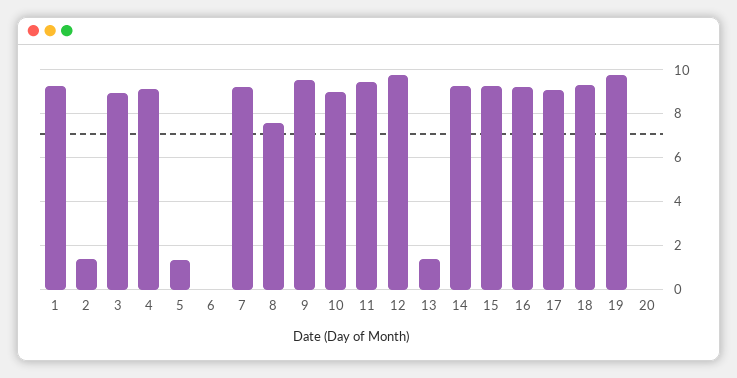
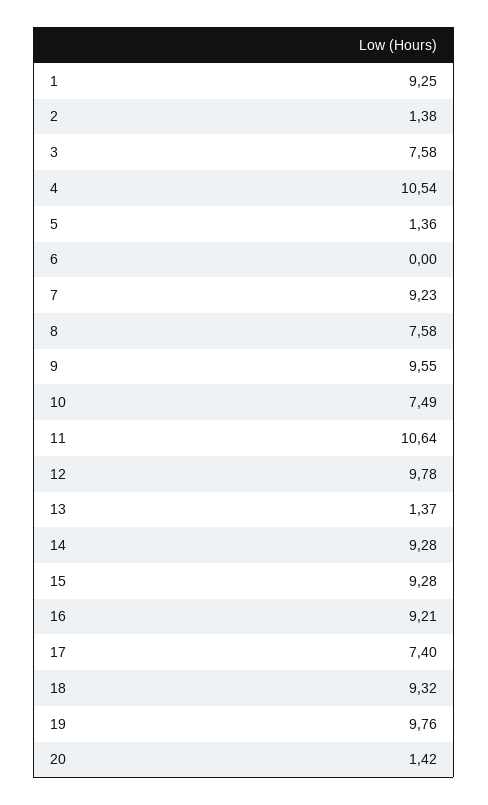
3: 9 -> 7.58
4: 9 -> 10.54
10: 9 -> 7.49
11: 9.5 -> 10.64
17: 9 -> 7.4
20: 0 -> 1.42

